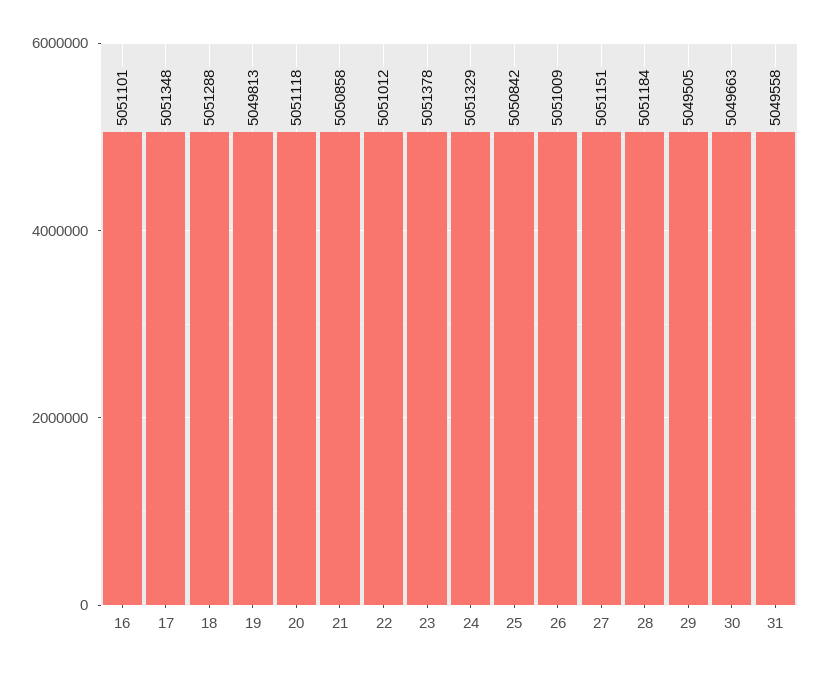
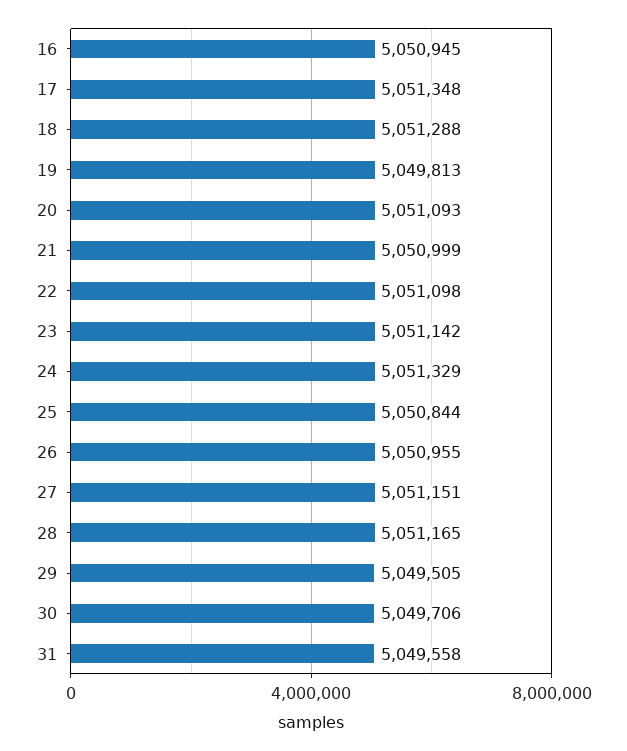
16: 5051101 -> 5050945
20: 5051118 -> 5051093
21: 5050858 -> 5050999
22: 5051012 -> 5051098
23: 5051378 -> 5051142
25: 5050842 -> 5050844
26: 5051009 -> 5050955
28: 5051184 -> 5051165
30: 5049663 -> 5049706

